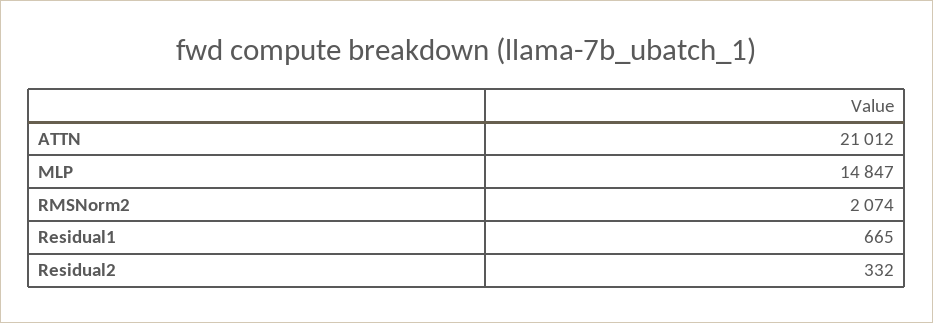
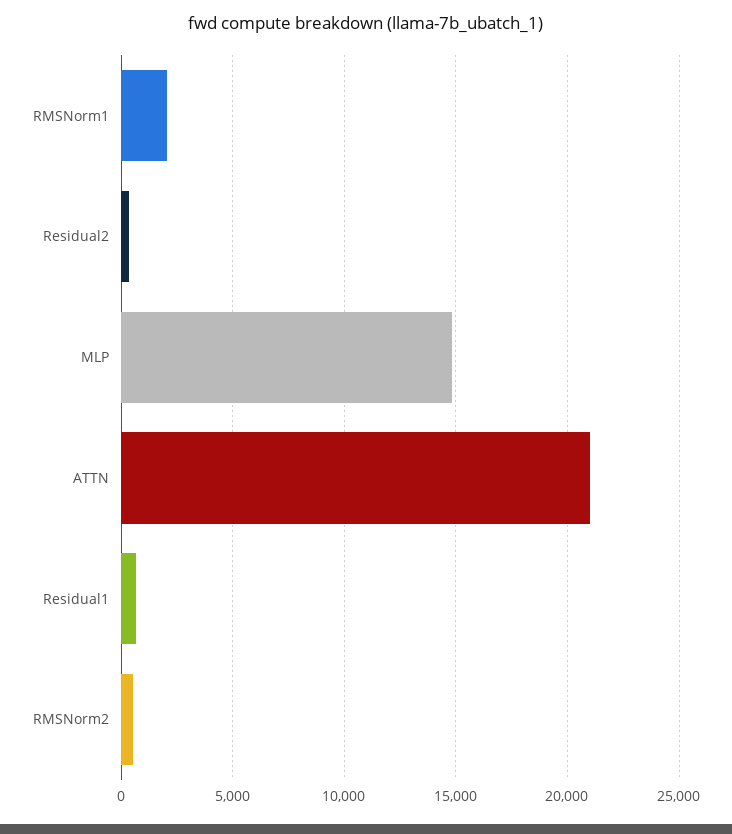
RMSNorm2: 2074 -> 500
RMSNorm1: none -> 2000

